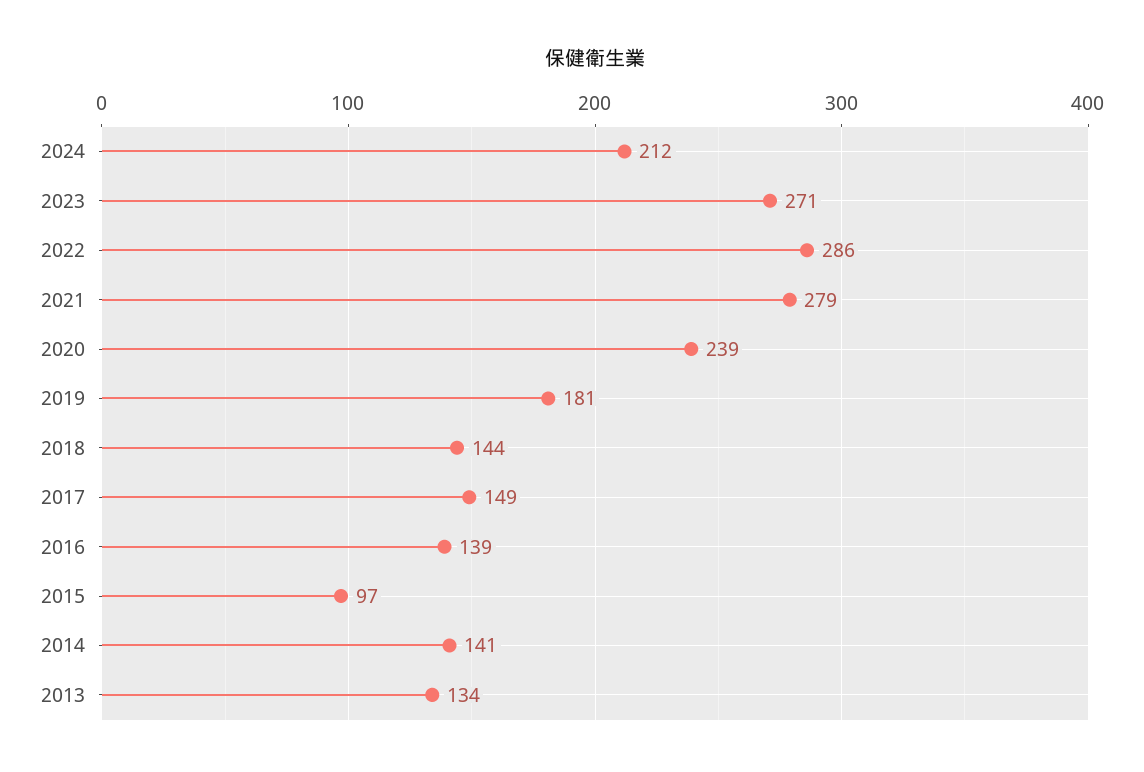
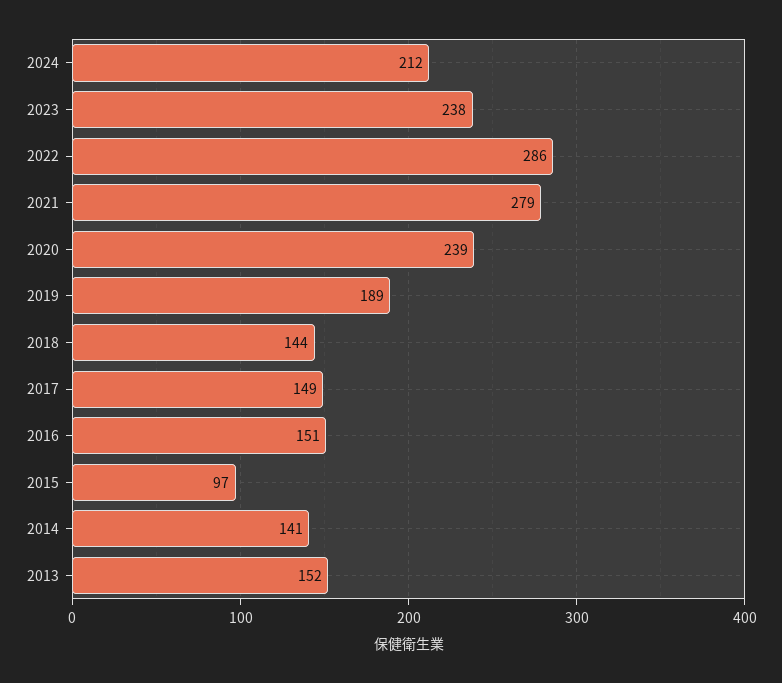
2023: 271 -> 238
2019: 181 -> 189
2016: 139 -> 151
2013: 134 -> 152

